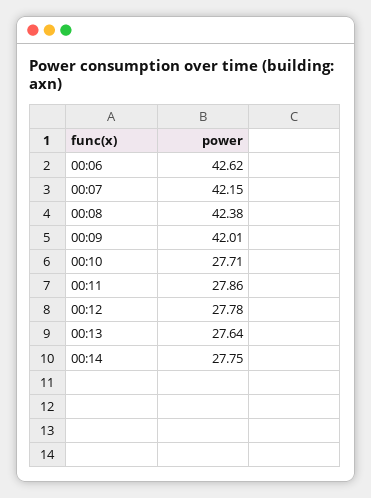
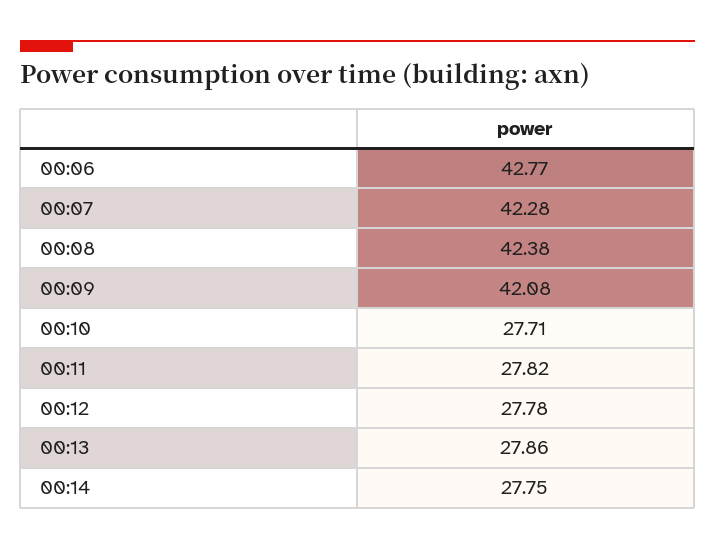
00:06: 42.62 -> 42.77
00:07: 42.15 -> 42.28
00:09: 42.01 -> 42.08
00:11: 27.86 -> 27.82
00:13: 27.64 -> 27.86

